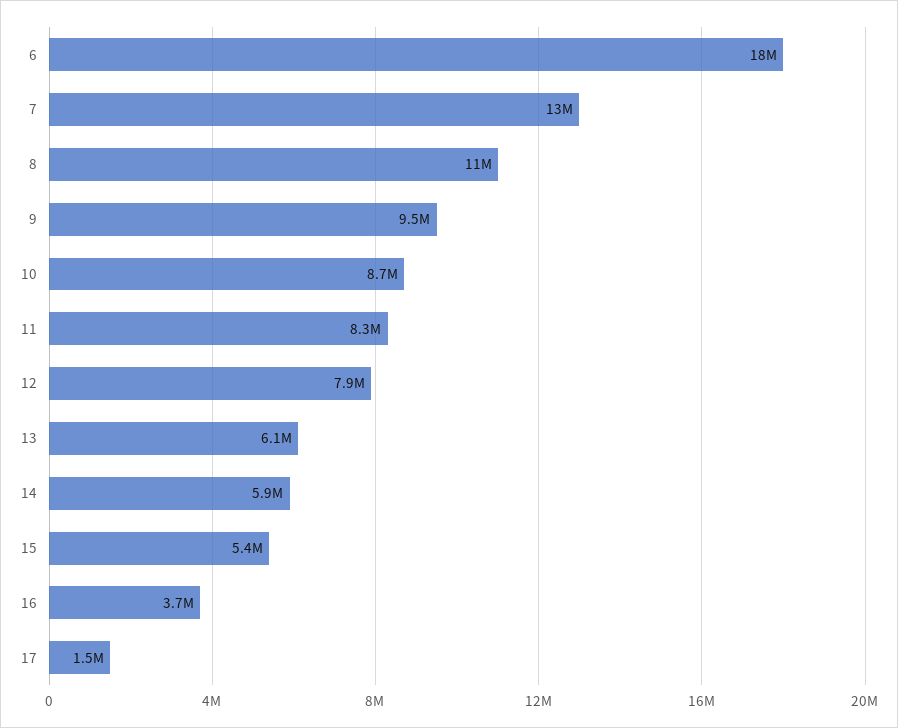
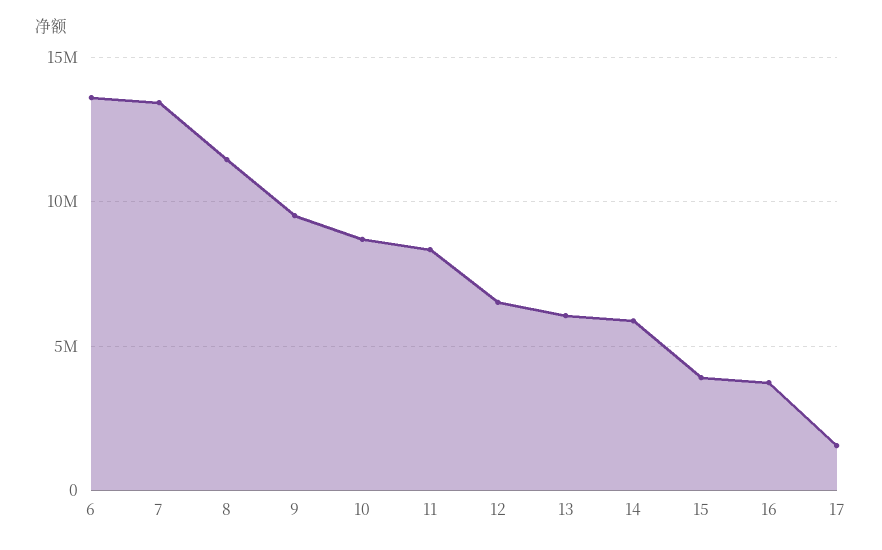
6: 18000000 -> 13500000
12: 7900000 -> 6500000
15: 5400000 -> 4000000

